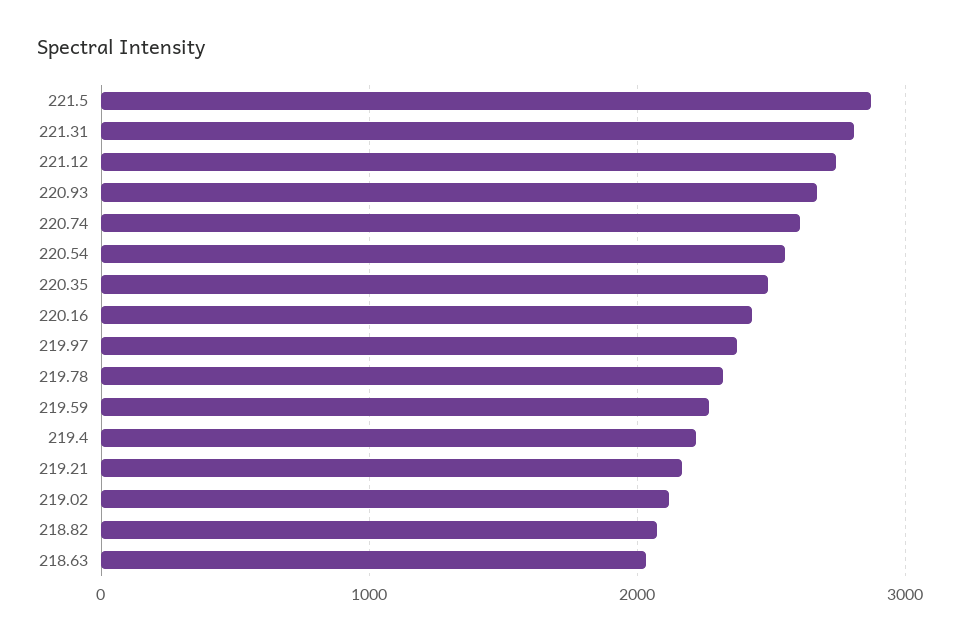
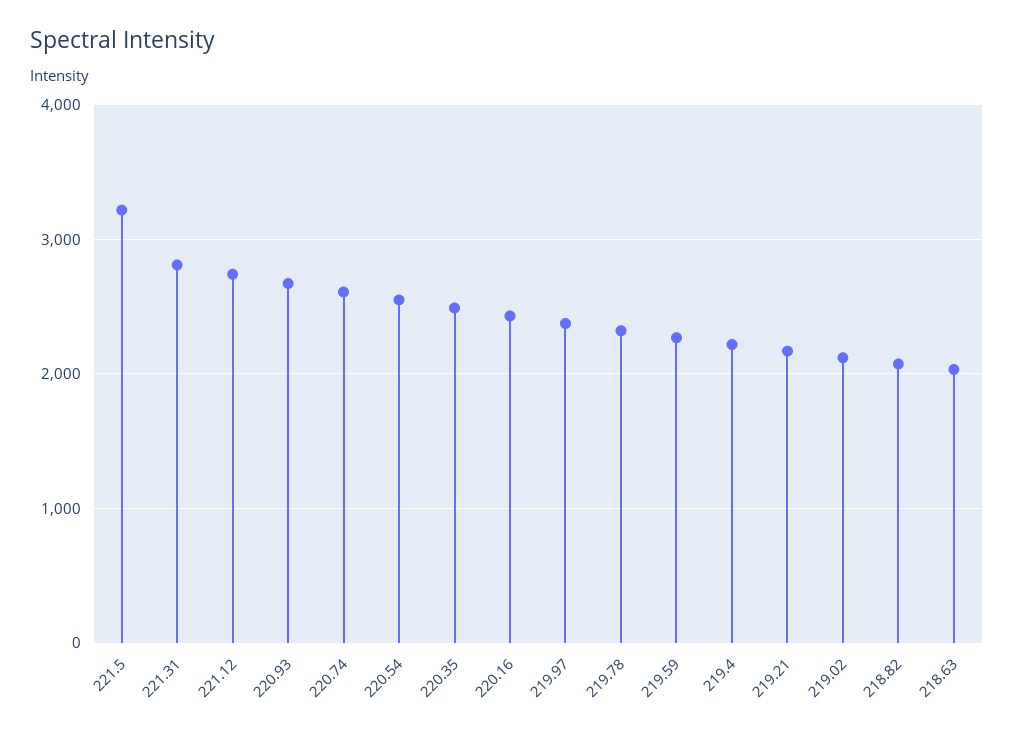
221.5: 2900 -> 3200

